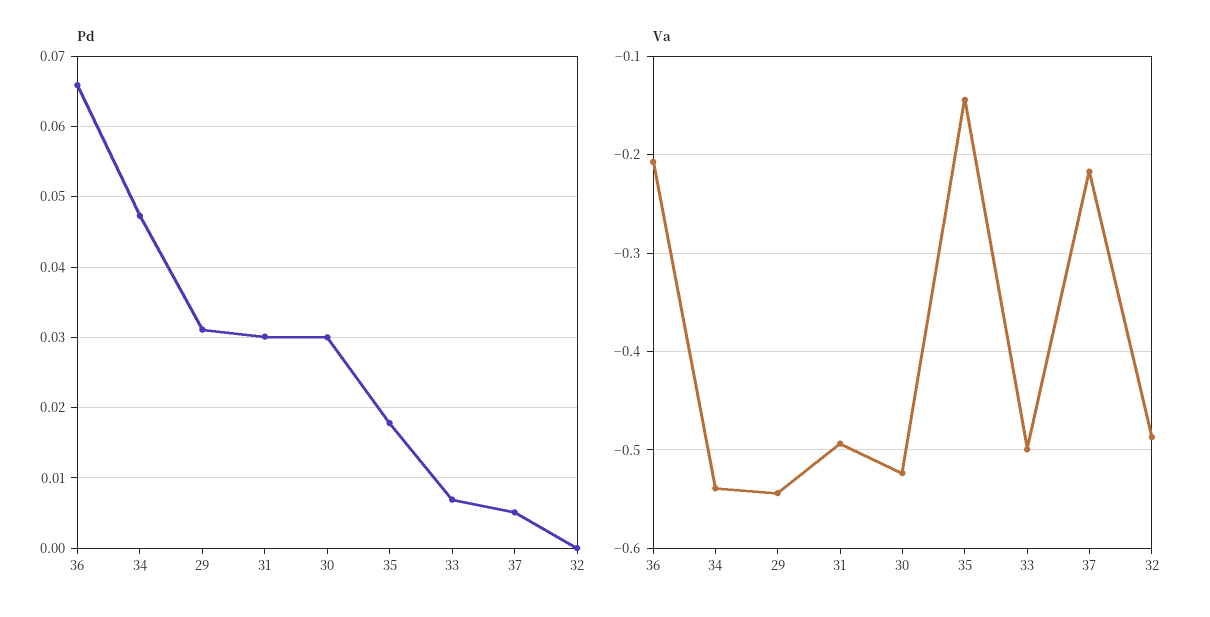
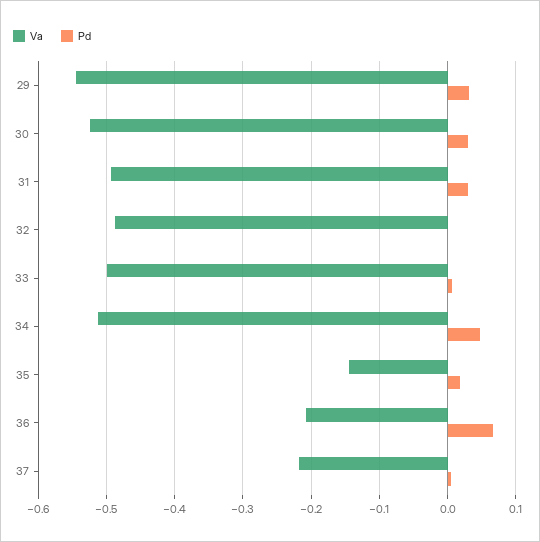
Va, 34: -0.54 -> -0.51

